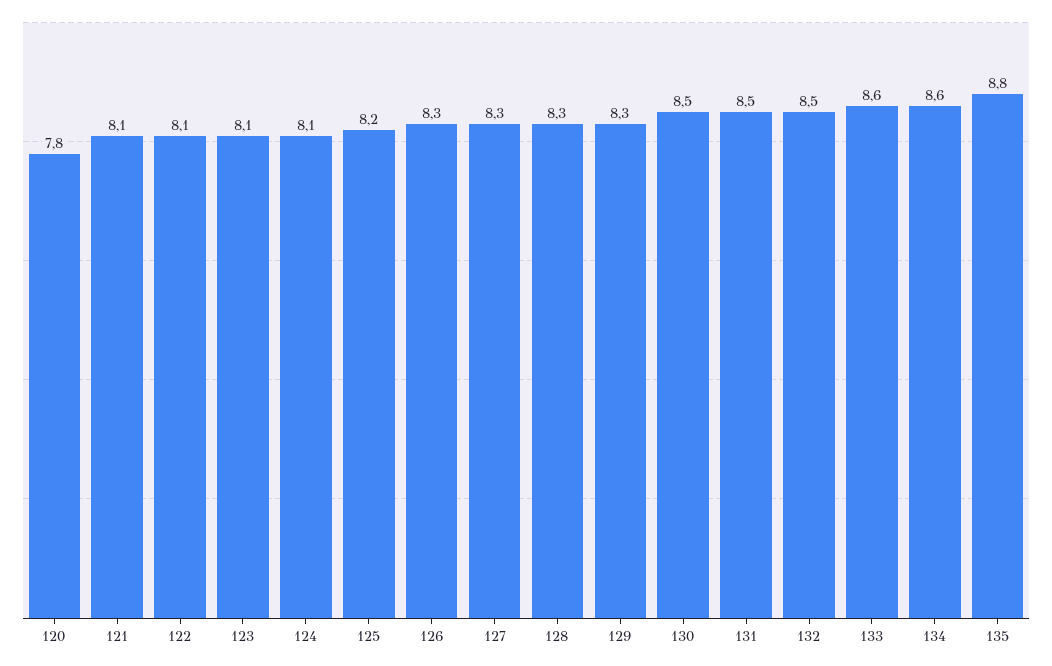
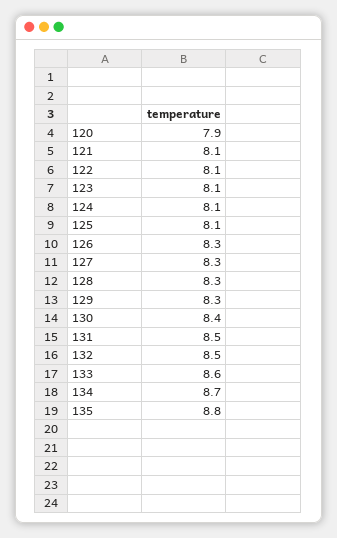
120: 7.8 -> 7.9
125: 8.2 -> 8.1
130: 8.5 -> 8.4
134: 8.6 -> 8.7

